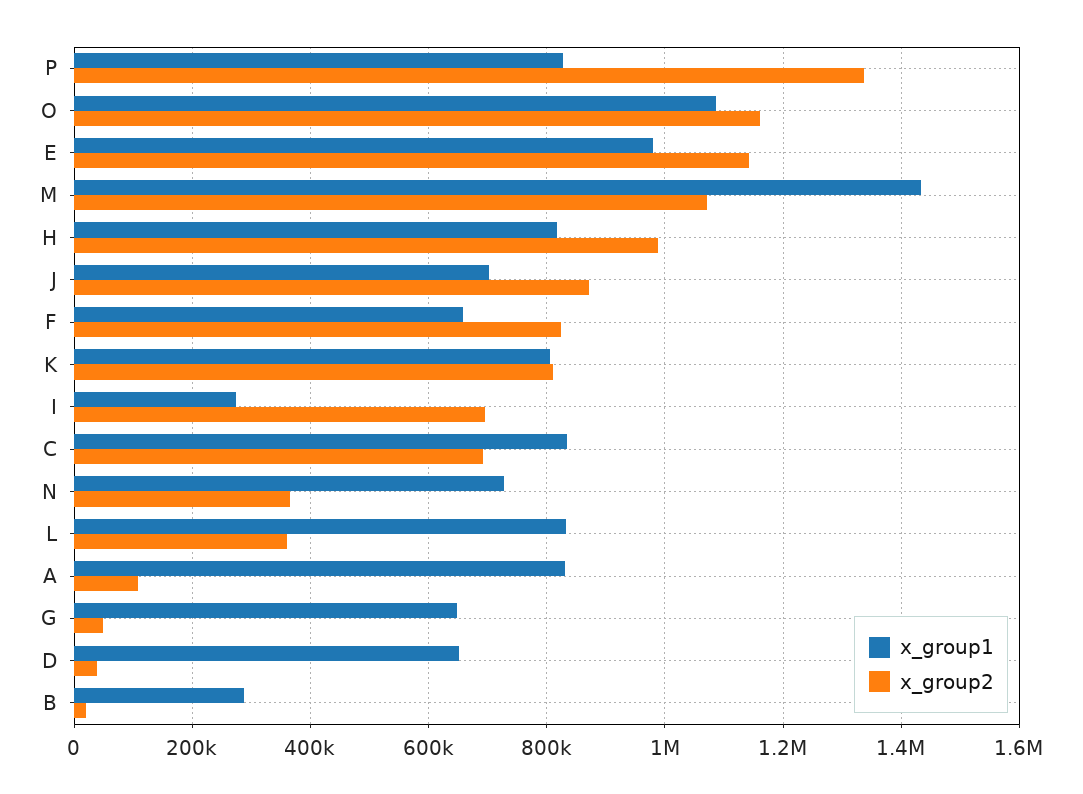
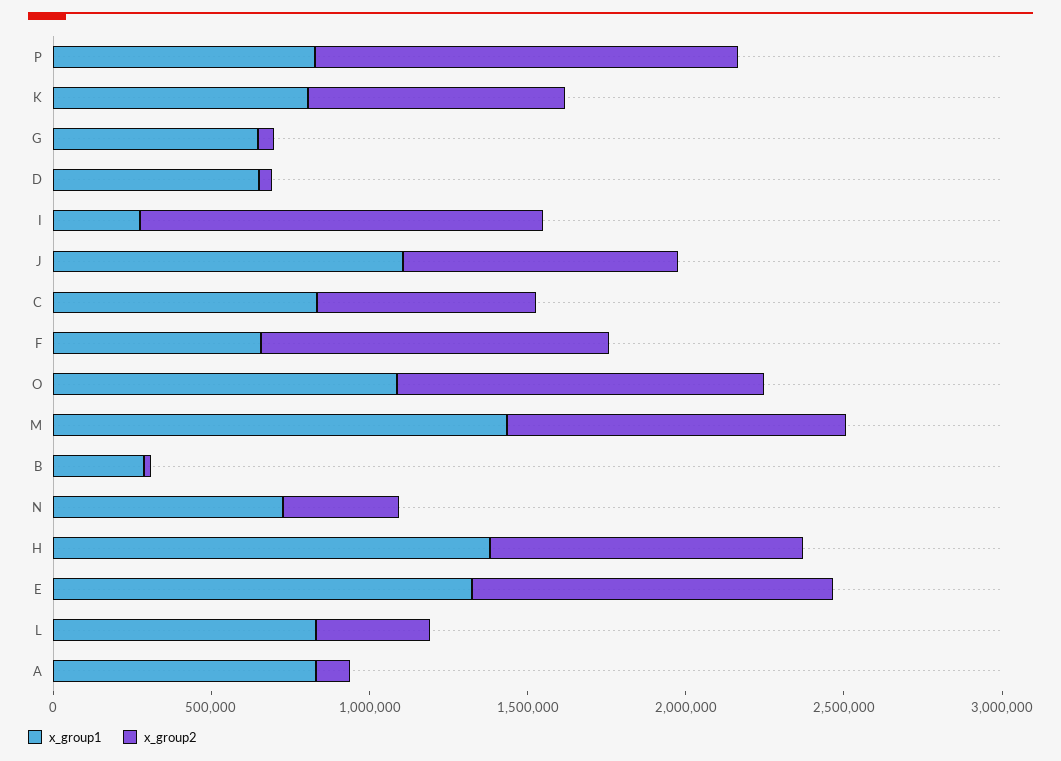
x_group1, E: 980000 -> 1300000
x_group1, H: 820000 -> 1400000
x_group1, J: 700000 -> 1100000
x_group2, F: 820000 -> 1100000
x_group2, I: 700000 -> 1300000

